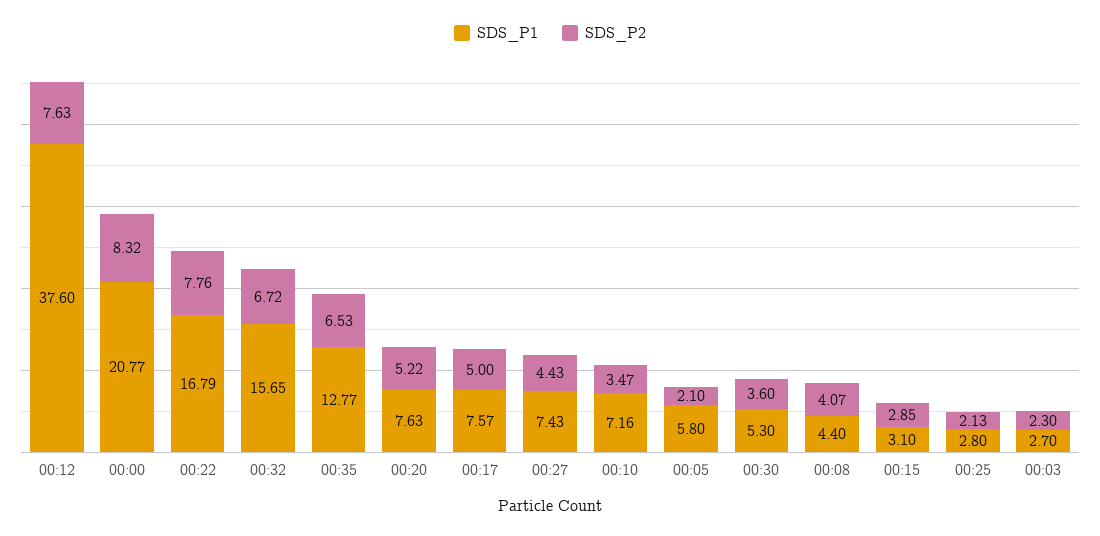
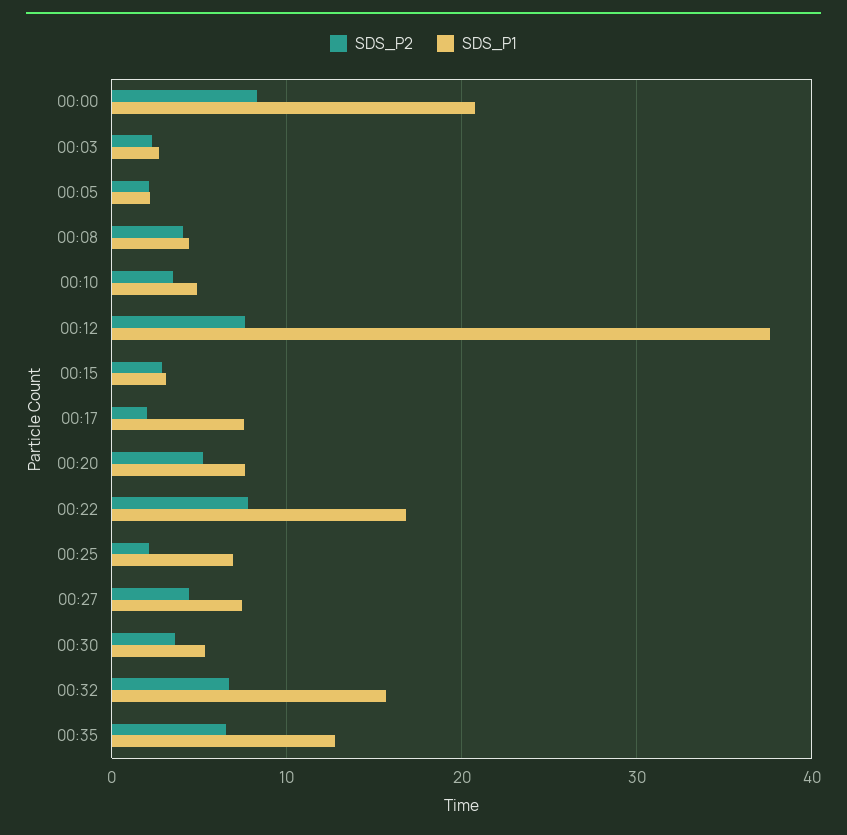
SDS_P2, 00:17: 5 -> 2
SDS_P1, 00:10: 7.16 -> 5
SDS_P1, 00:05: 5.8 -> 2
SDS_P1, 00:25: 2.8 -> 7

